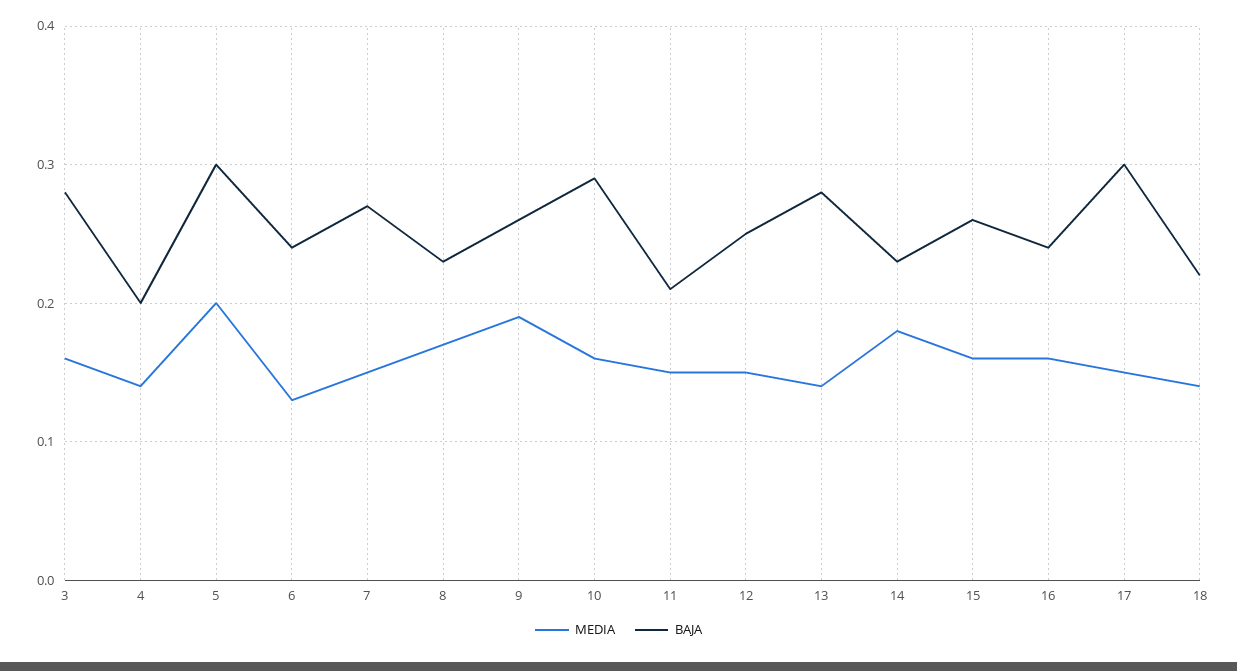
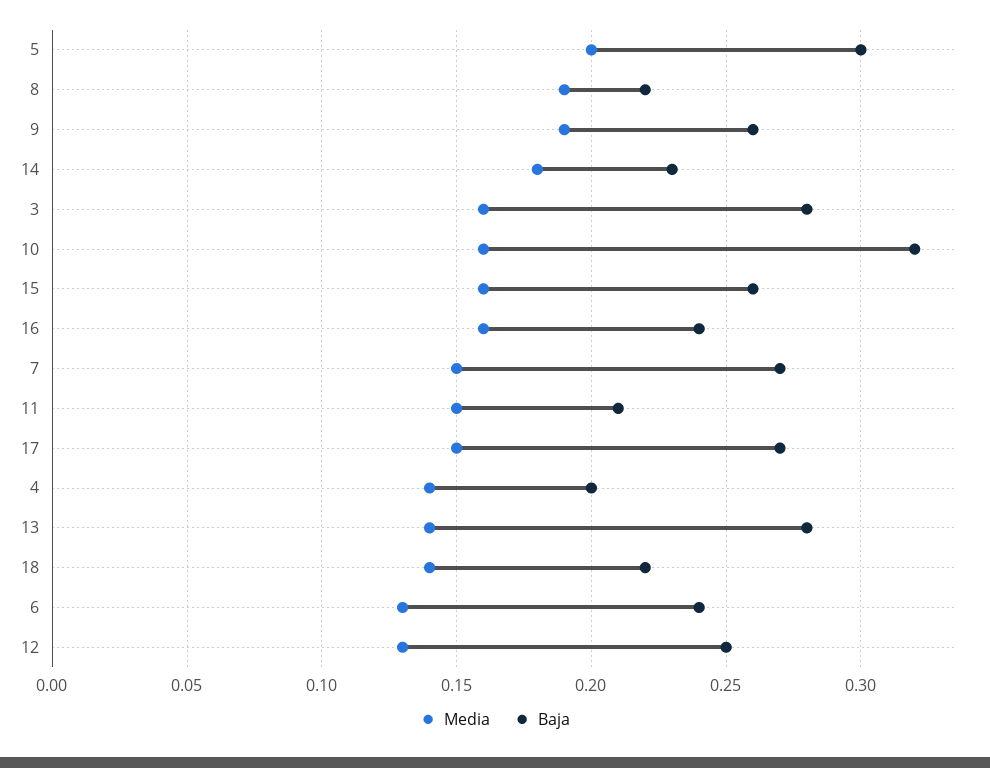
MEDIA, 8: 0.17 -> 0.19
BAJA, 8: 0.23 -> 0.22
BAJA, 10: 0.29 -> 0.32
MEDIA, 12: 0.15 -> 0.13
BAJA, 17: 0.3 -> 0.27

